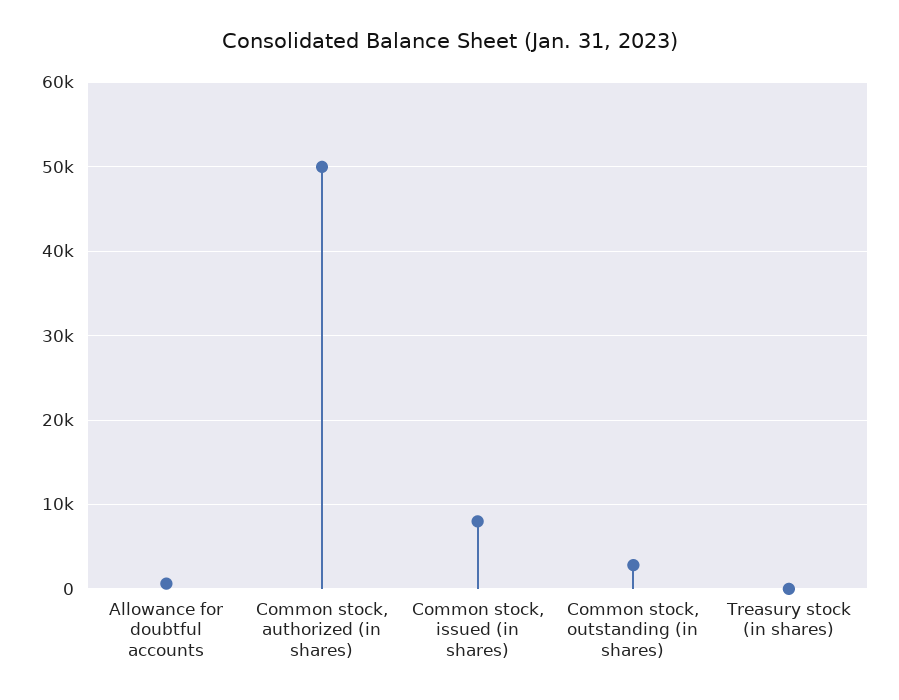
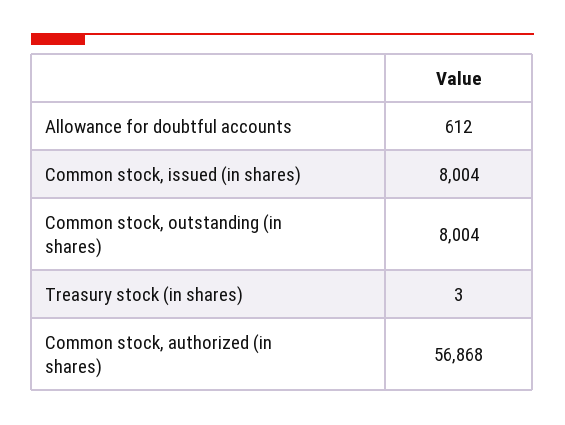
Common stock, authorized (in shares): 50000 -> 56868
Common stock, outstanding (in shares): 3000 -> 8004

